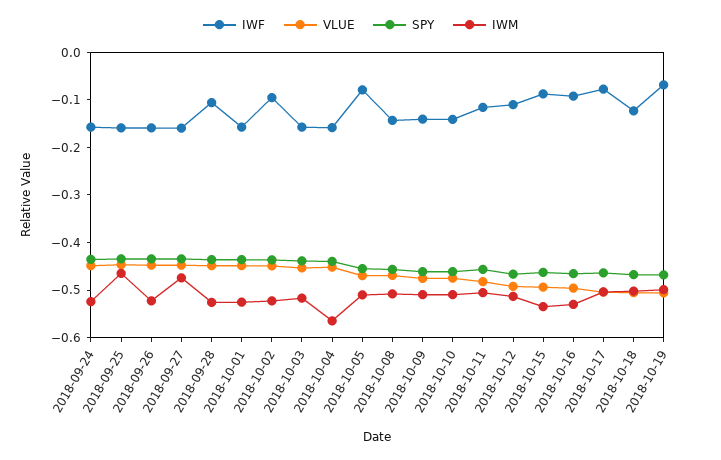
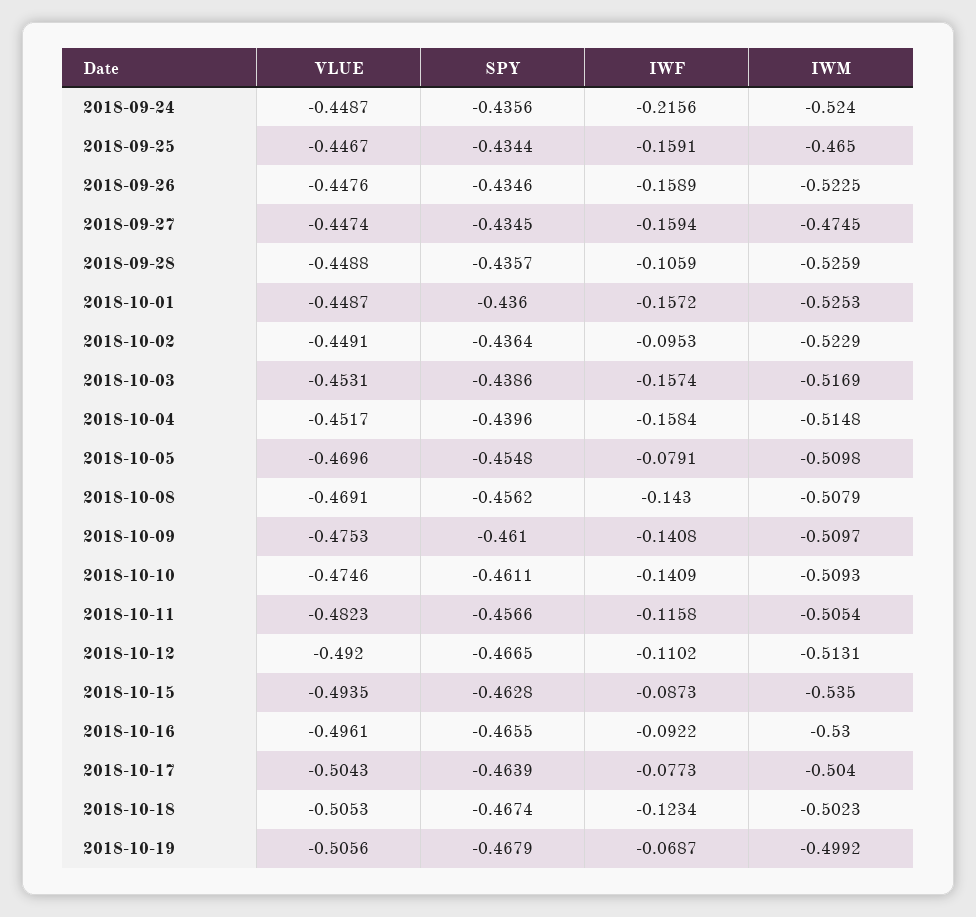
IWF, 2018-09-24: -0.16 -> -0.2156
IWM, 2018-10-04: -0.56 -> -0.5148

